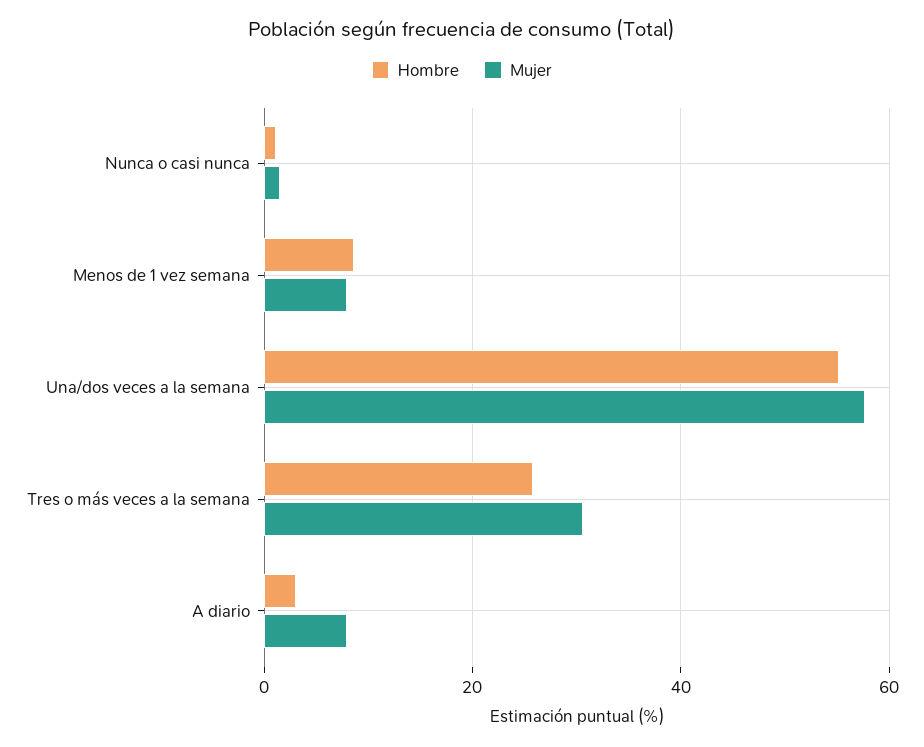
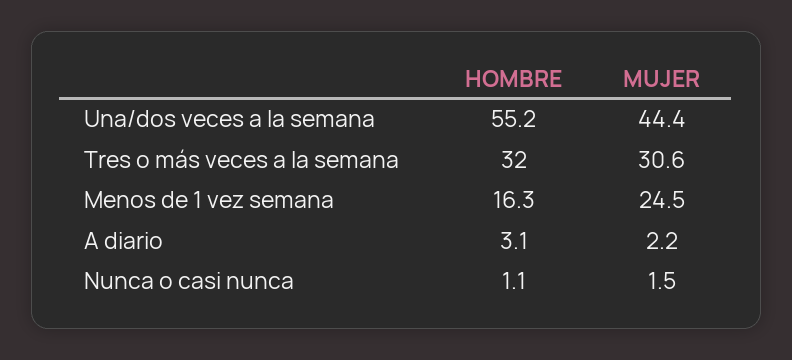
Hombre, Menos de 1 vez semana: 8 -> 16.3
Mujer, Menos de 1 vez semana: 8 -> 24.5
Mujer, Una/dos veces a la semana: 58 -> 44.4
Hombre, Tres o más veces a la semana: 26 -> 32
Mujer, A diario: 8 -> 2.2

